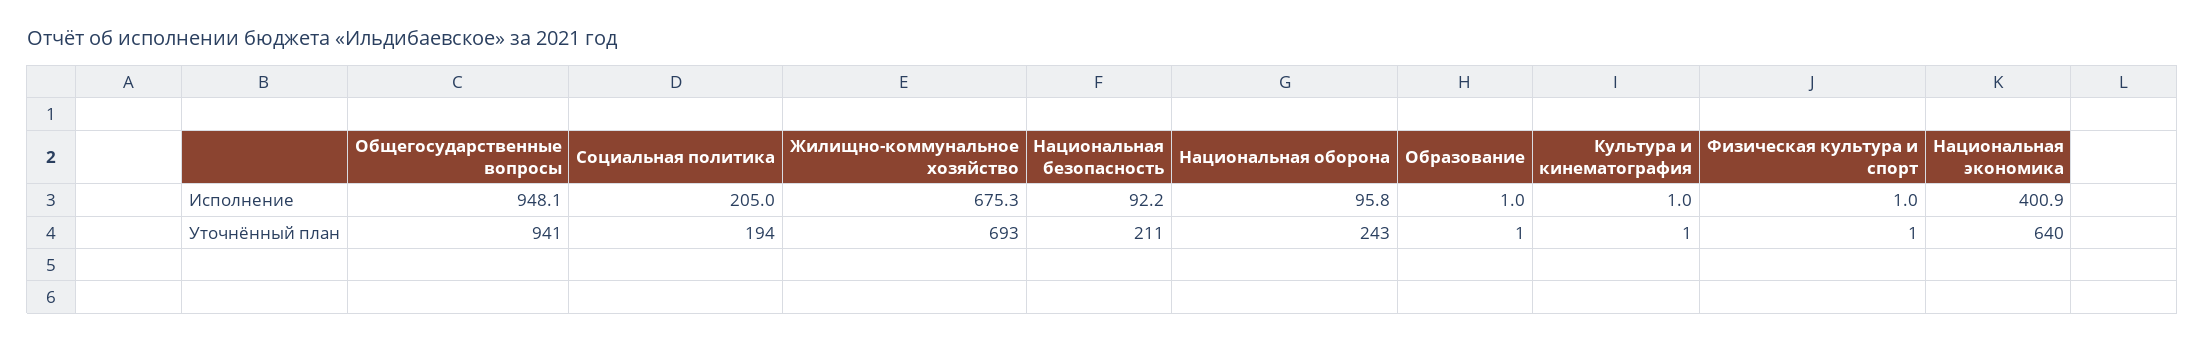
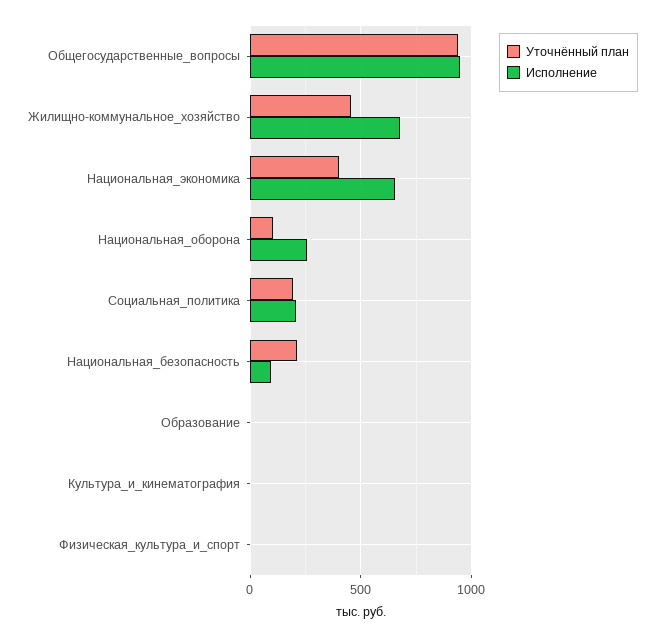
Исполнение, Национальная оборона: 95.8 -> 250
Исполнение, Национальная экономика: 400.9 -> 650
Уточнённый план, Жилищно-коммунальное хозяйство: 693 -> 450
Уточнённый план, Национальная оборона: 243 -> 100
Уточнённый план, Национальная экономика: 640 -> 400

